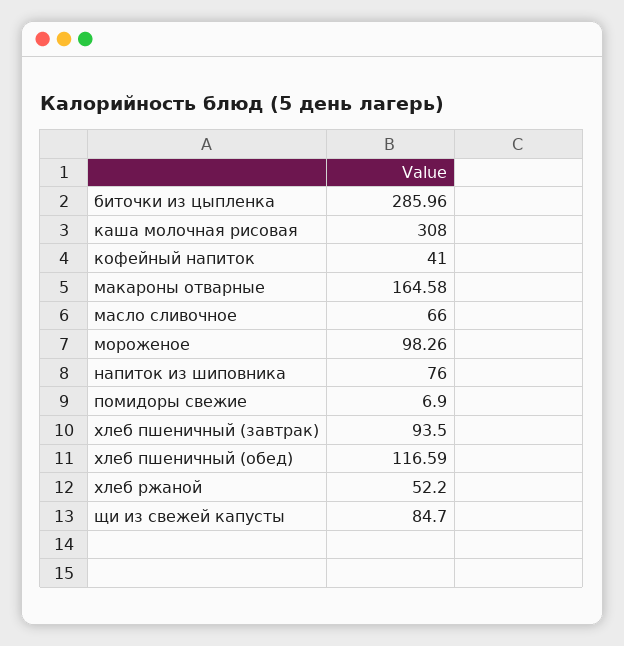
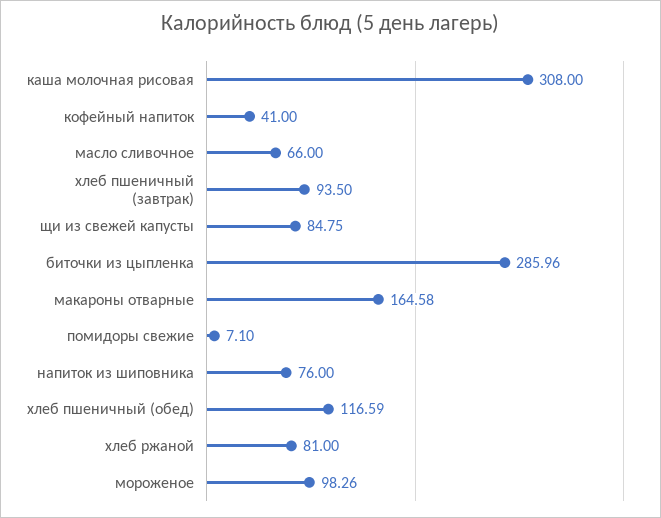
помидоры свежие: 6.9 -> 7.1
хлеб ржаной: 52.2 -> 81
щи из свежей капусты: 84.7 -> 84.75

